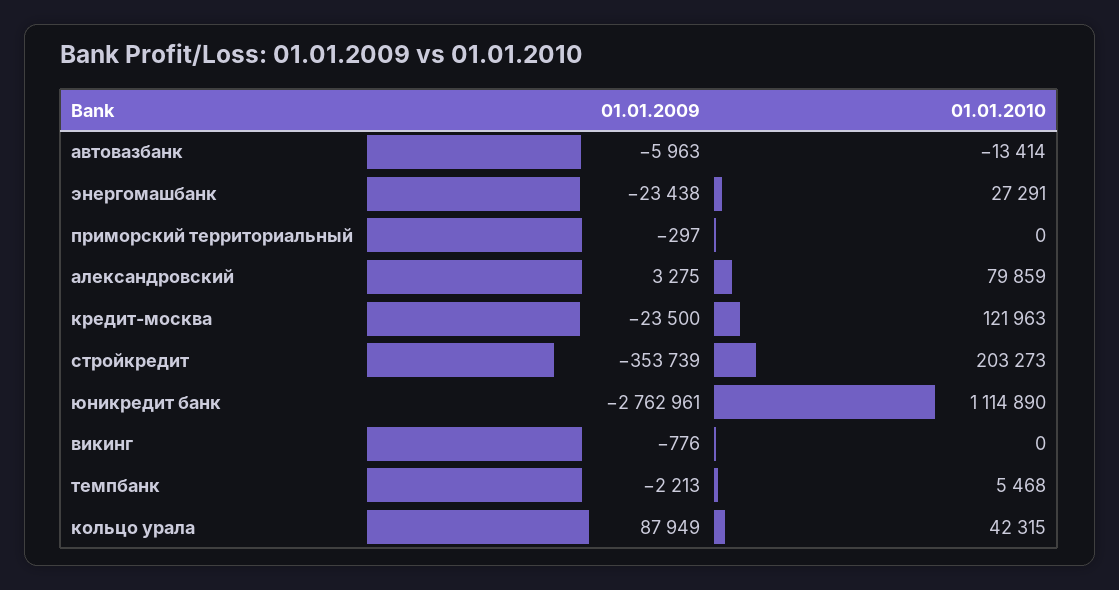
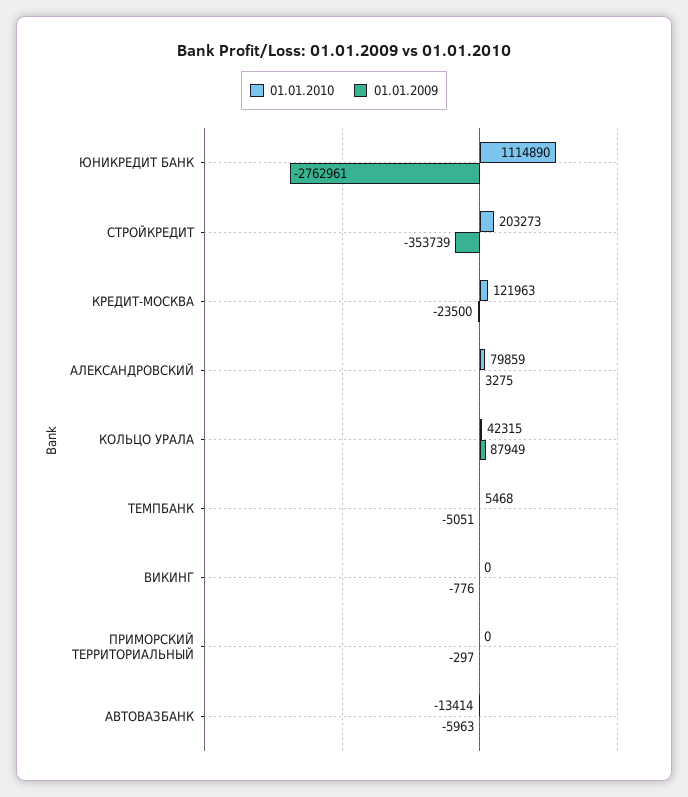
01.01.2009, энергомашбанк: -23438 -> none
01.01.2010, энергомашбанк: 27291 -> none
01.01.2009, темпбанк: -2213 -> -5051

